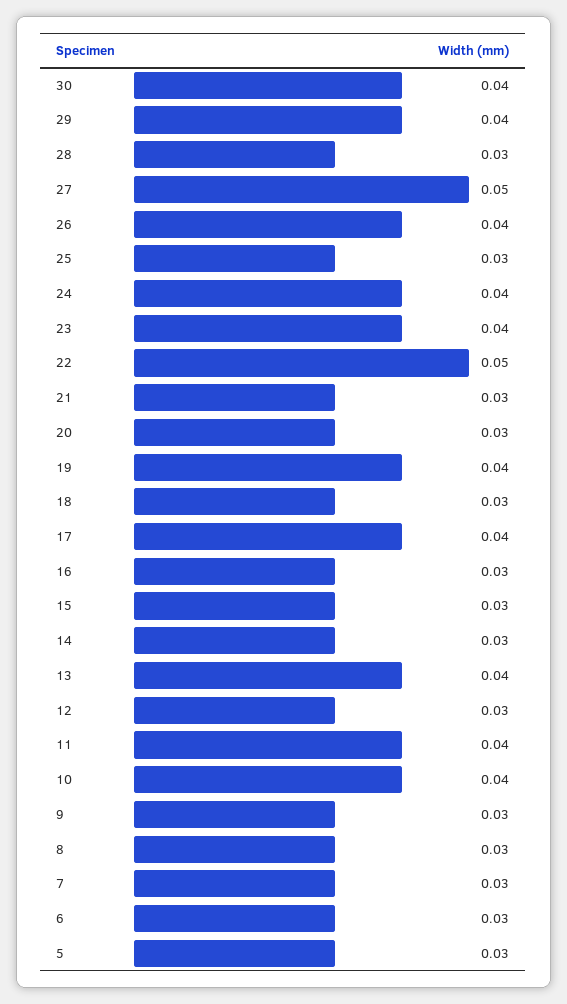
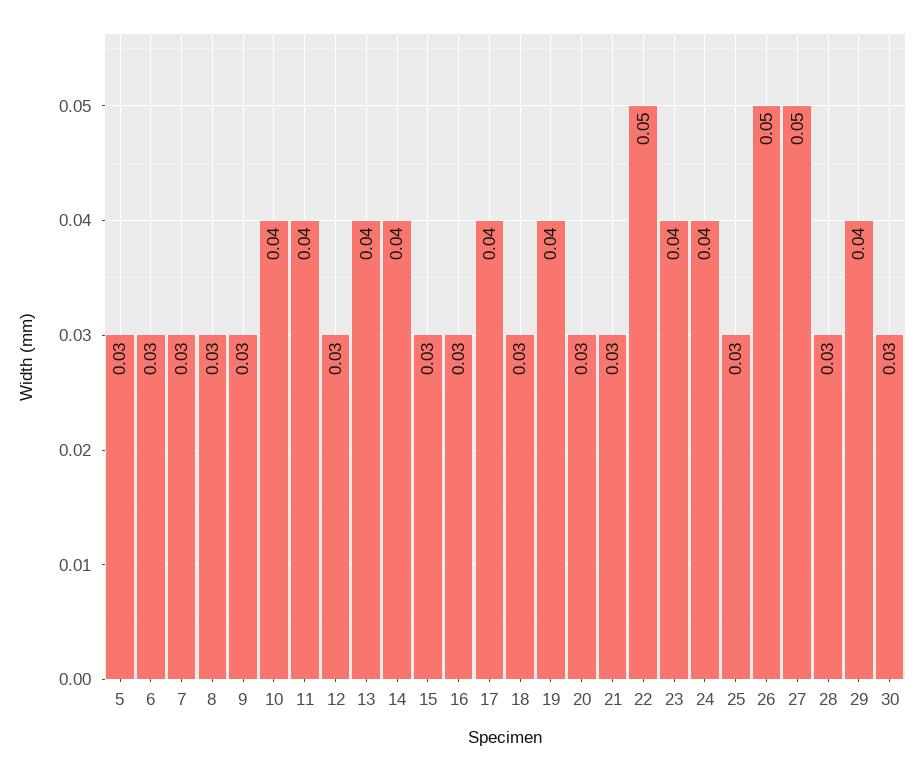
30: 0.04 -> 0.03
26: 0.04 -> 0.05
14: 0.03 -> 0.04

